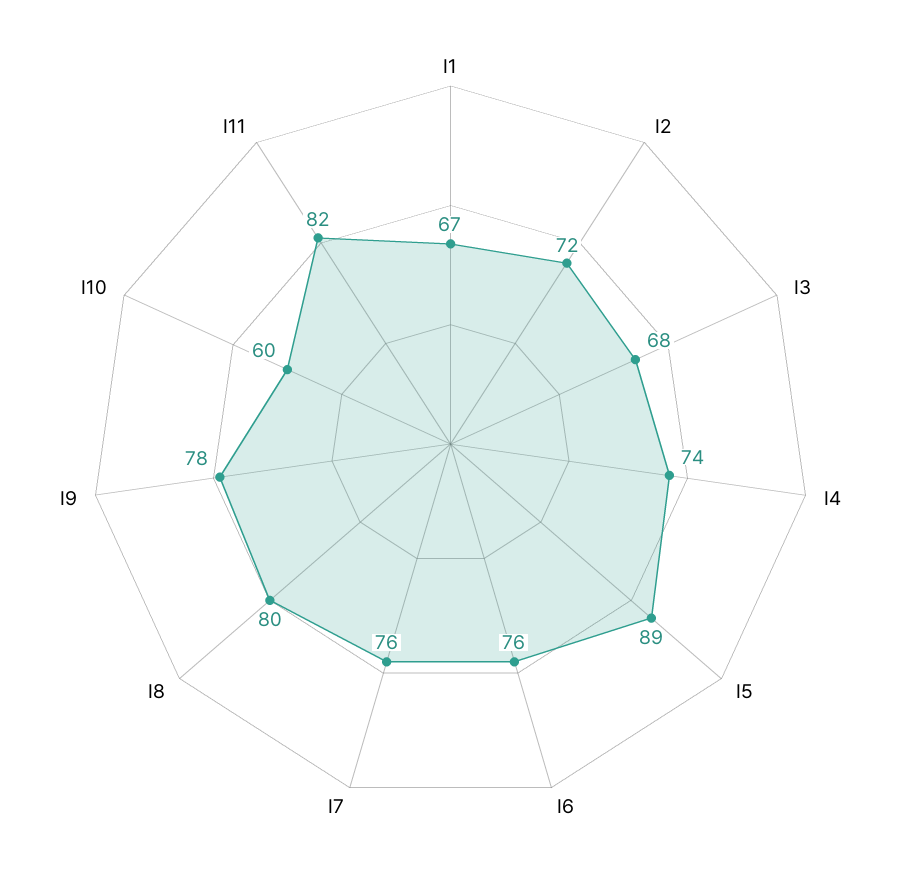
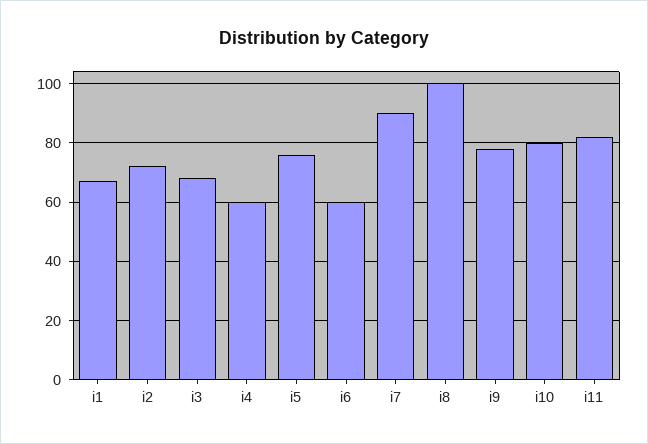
I4: 74 -> 60
I5: 89 -> 75
I6: 76 -> 60
I7: 76 -> 90
I8: 80 -> 100
I10: 60 -> 80

